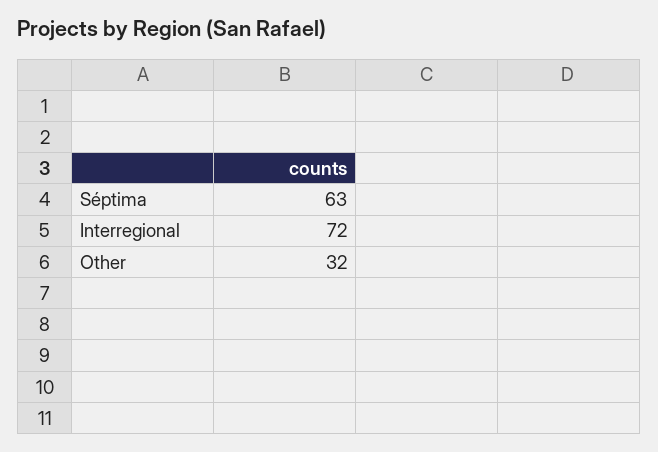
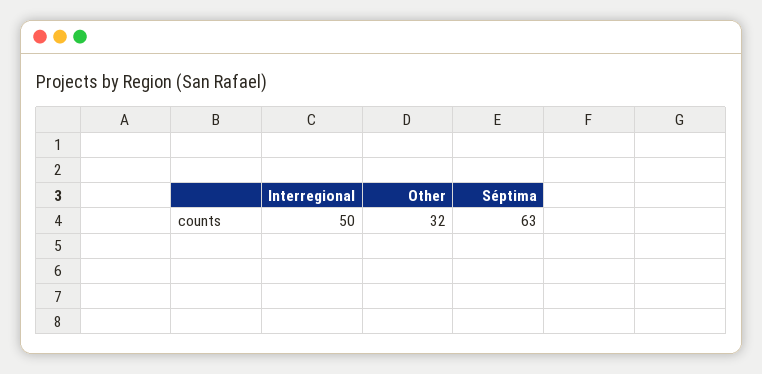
Interregional: 72 -> 50

